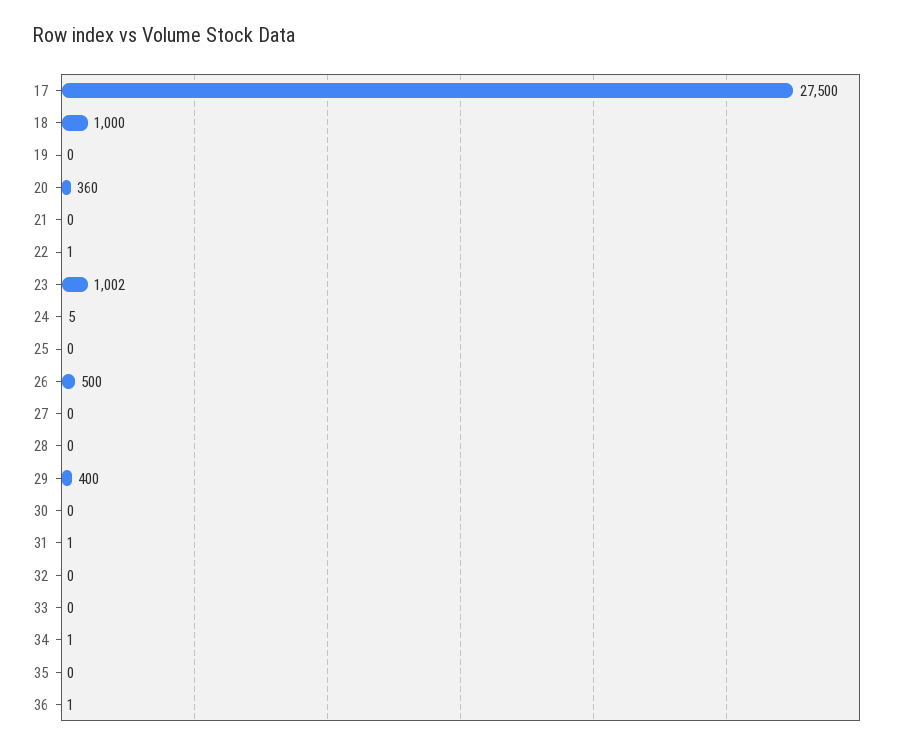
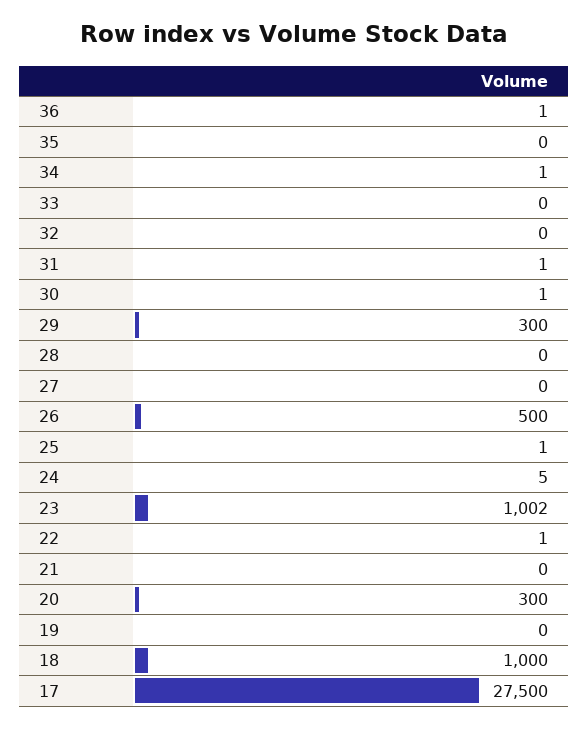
20: 360 -> 300
25: 0 -> 1
29: 400 -> 300
30: 0 -> 1

